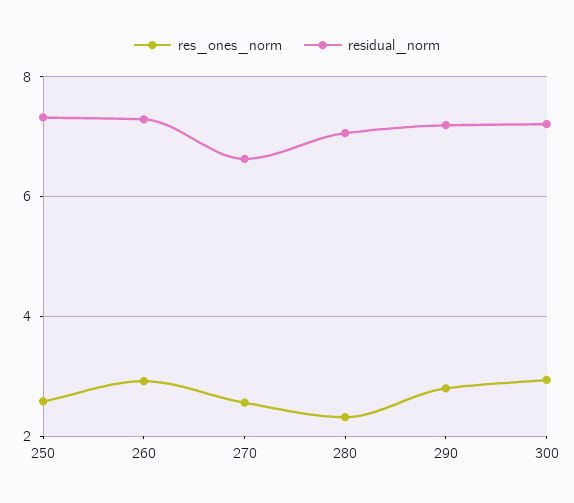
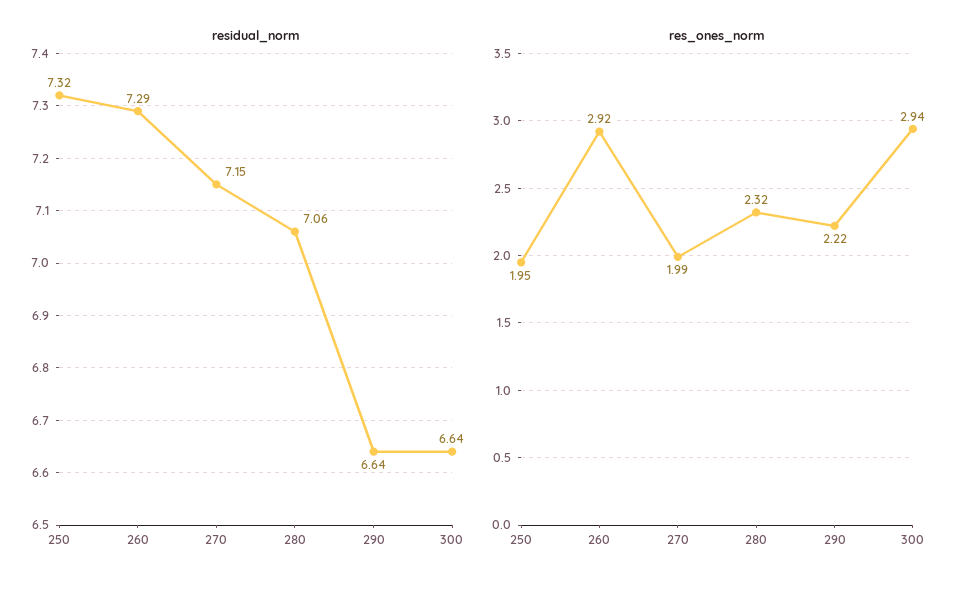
res_ones_norm, 250: 2.6 -> 1.95
res_ones_norm, 270: 2.6 -> 1.99
residual_norm, 270: 6.6 -> 7.15
res_ones_norm, 290: 2.8 -> 2.22
residual_norm, 290: 7.2 -> 6.64
residual_norm, 300: 7.2 -> 6.64

